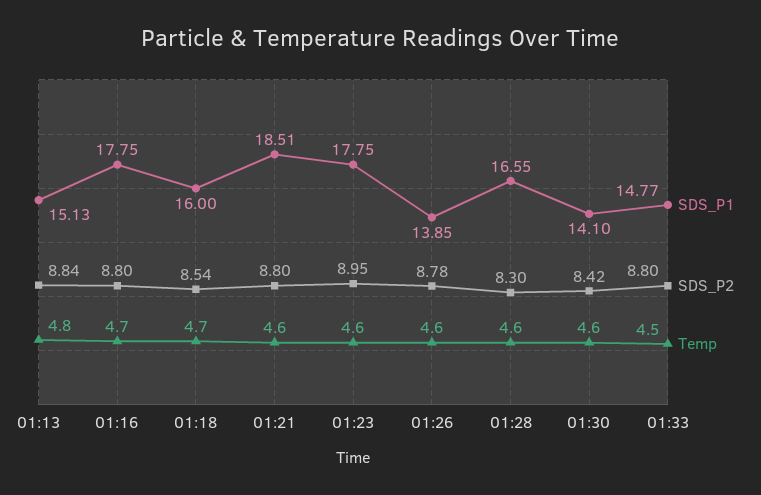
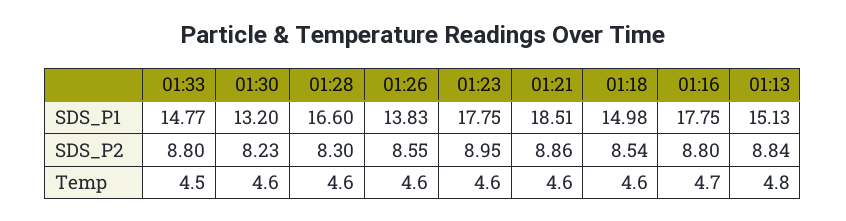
SDS_P1, 01:18: 16 -> 14.98
Temp, 01:18: 4.7 -> 4.6
SDS_P2, 01:21: 8.8 -> 8.86
SDS_P1, 01:26: 13.85 -> 13.83
SDS_P2, 01:26: 8.78 -> 8.55
SDS_P1, 01:28: 16.55 -> 16.6
SDS_P1, 01:30: 14.1 -> 13.2
SDS_P2, 01:30: 8.42 -> 8.23

